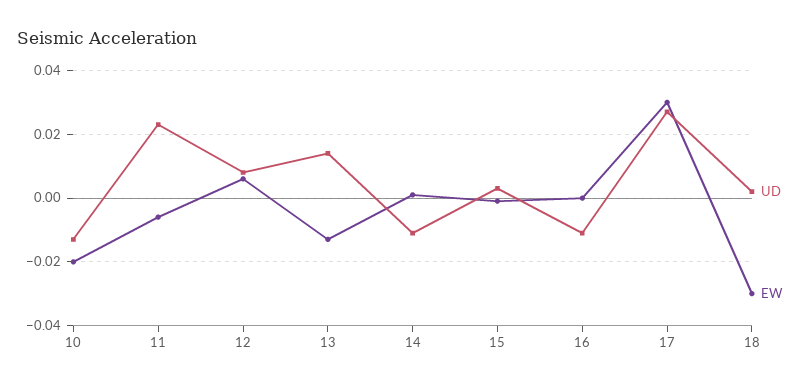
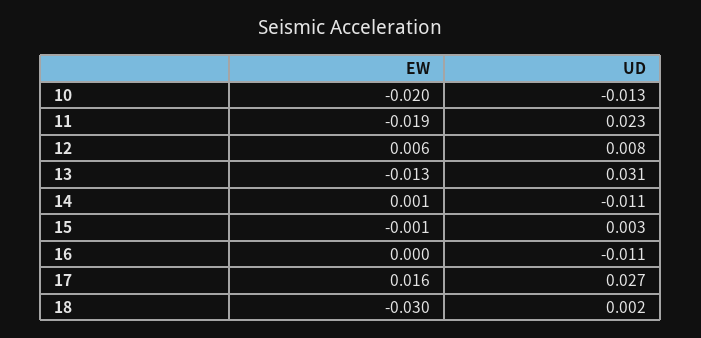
EW, 11: -0.005 -> -0.019
UD, 13: 0.015 -> 0.031
EW, 17: 0.03 -> 0.016

